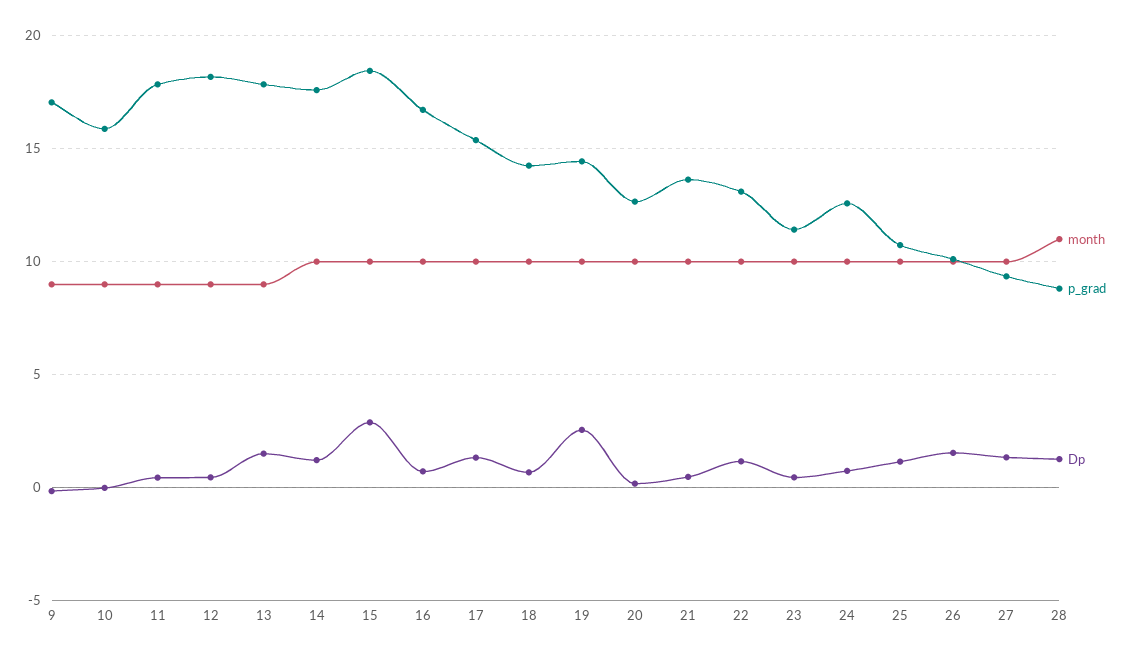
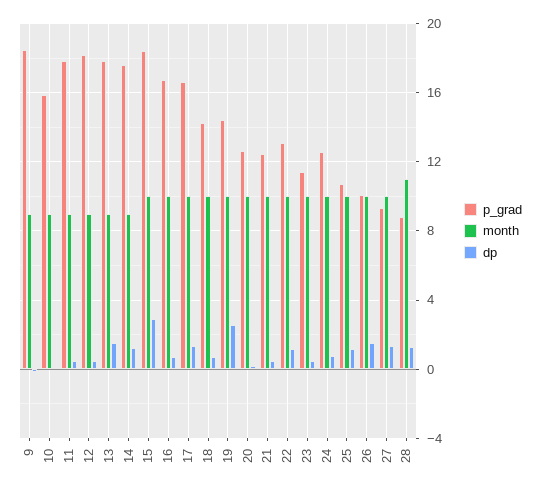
p_grad, 9: 17 -> 18.5
month, 14: 10 -> 9
p_grad, 17: 15.5 -> 16.5
p_grad, 21: 13.5 -> 12.5

